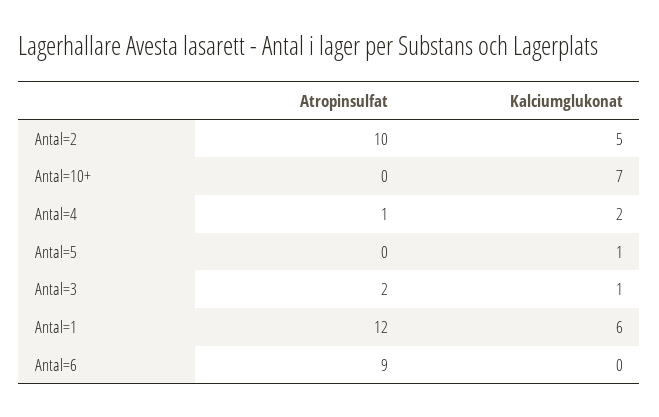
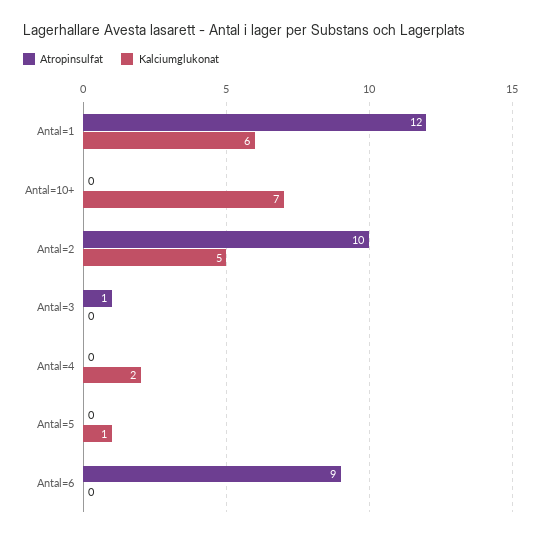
Atropinsulfat, Antal=4: 1 -> 0
Atropinsulfat, Antal=3: 2 -> 1
Kalciumglukonat, Antal=3: 1 -> 0

